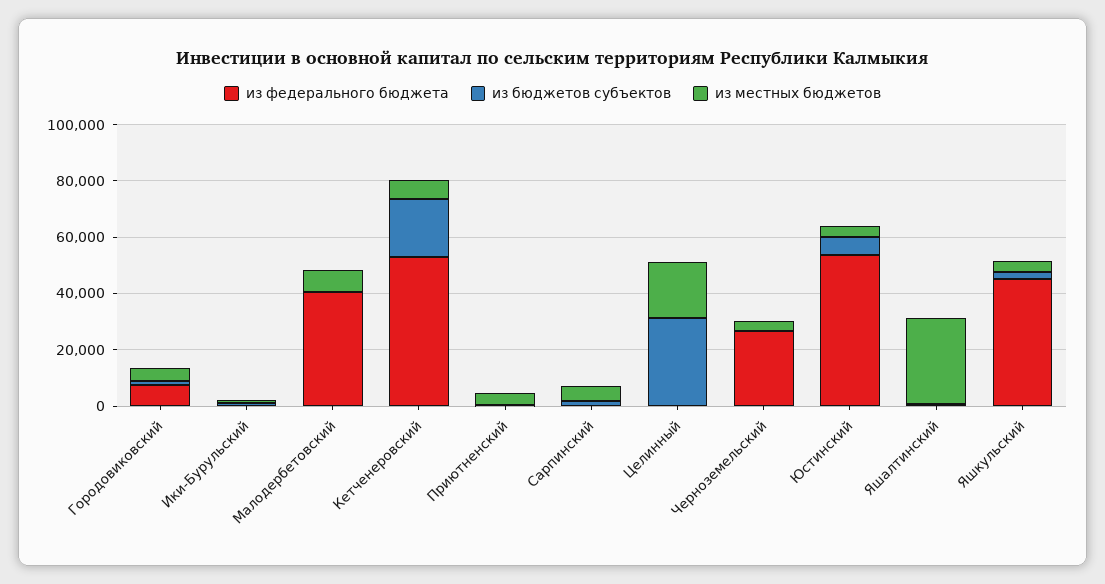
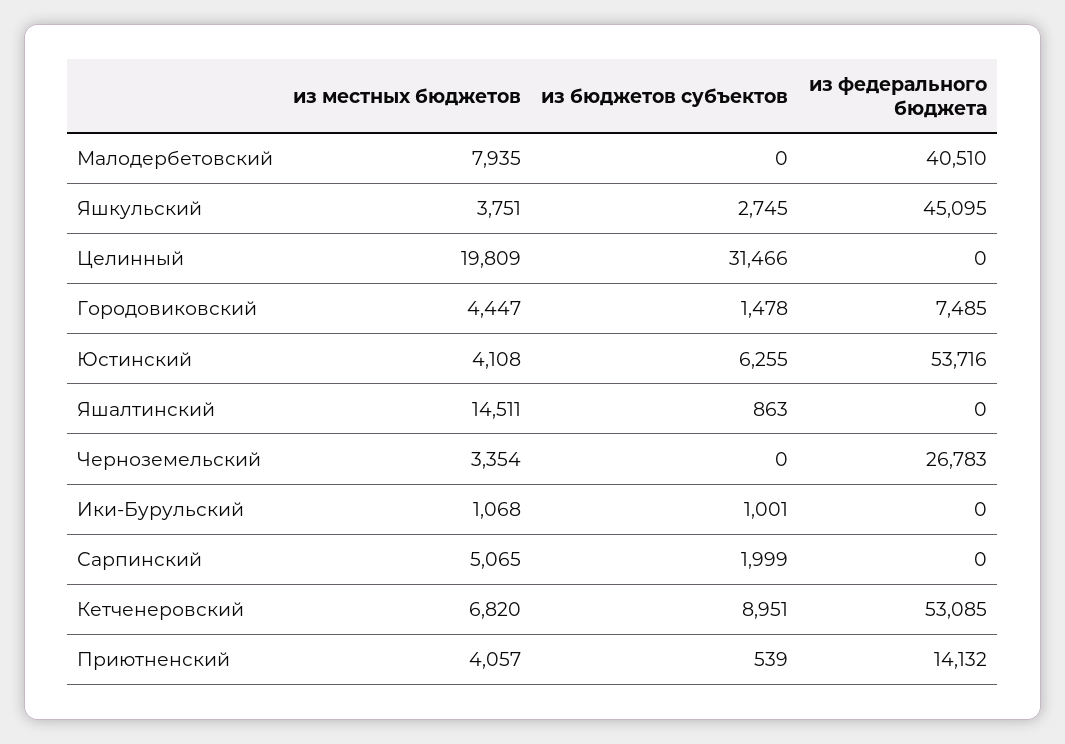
из бюджетов субъектов, Кетченеровский: 20000 -> 8951
из федерального бюджета, Приютненский: 0 -> 14132
из местных бюджетов, Яшалтинский: 30000 -> 14511

